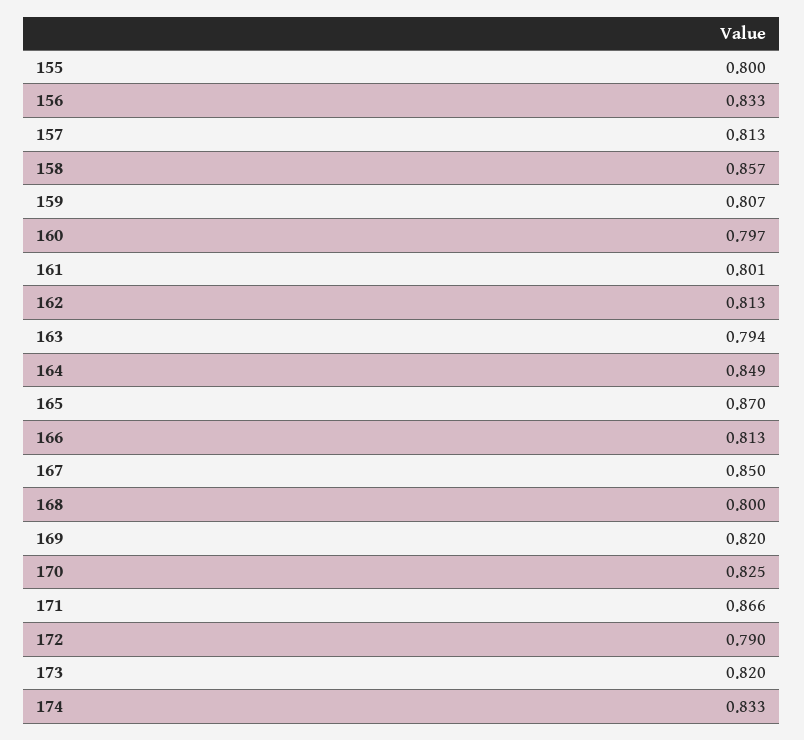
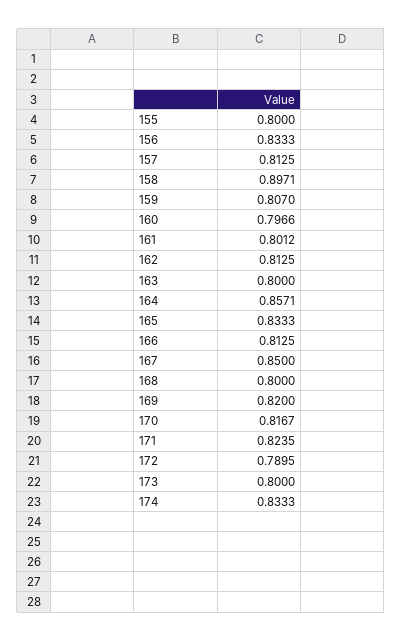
158: 0.857 -> 0.8971
163: 0.794 -> 0.8
164: 0.849 -> 0.8571
165: 0.87 -> 0.8333
170: 0.825 -> 0.8167
171: 0.866 -> 0.8235
173: 0.82 -> 0.8

